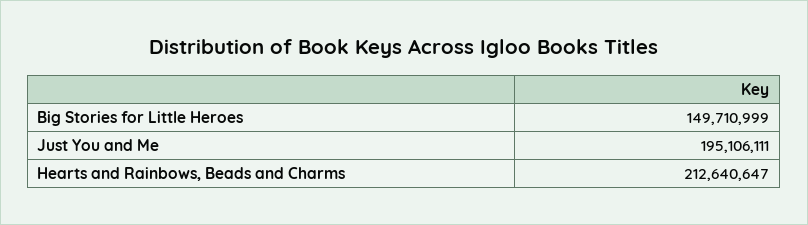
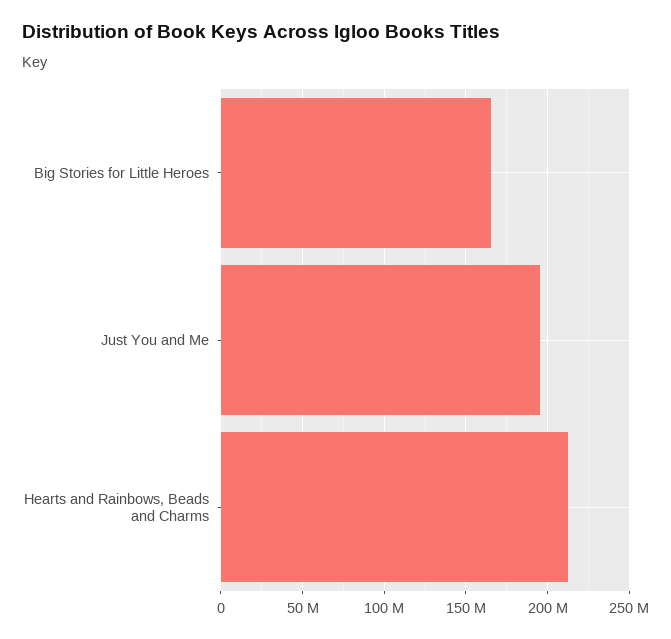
Big Stories for Little Heroes: 149710999 -> 165000000

